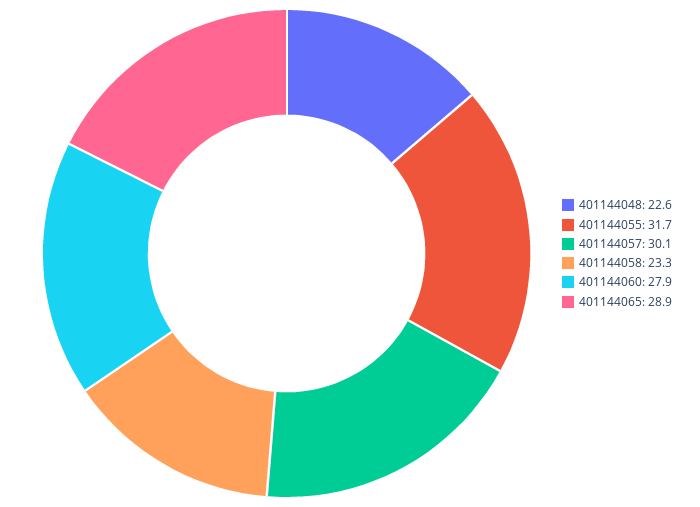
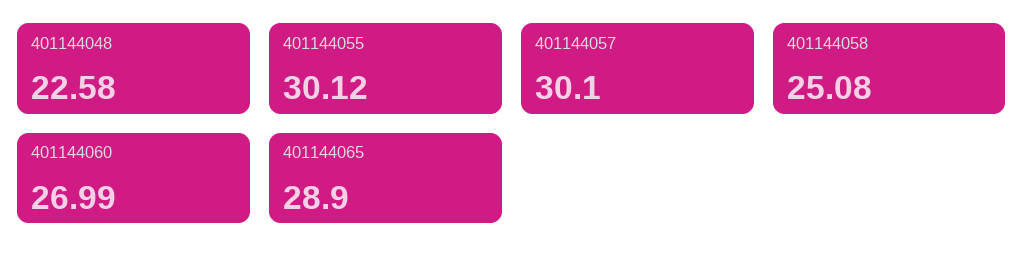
401144055: 31.7 -> 30.12
401144058: 23.3 -> 25.08
401144060: 27.9 -> 26.99

